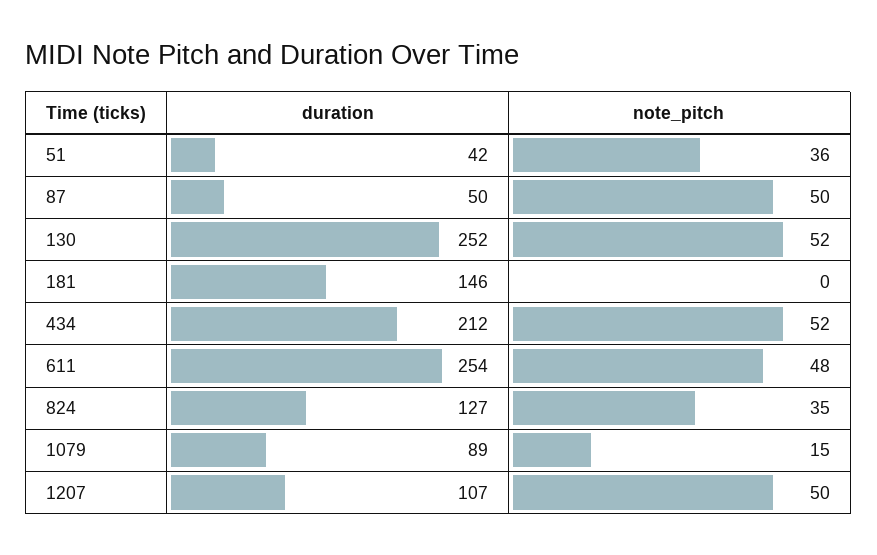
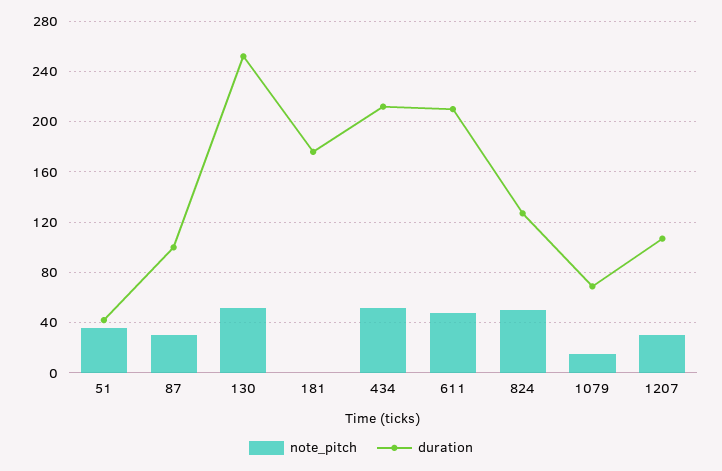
duration, 87: 50 -> 100
note_pitch, 87: 50 -> 30
duration, 181: 146 -> 175
duration, 611: 254 -> 210
note_pitch, 824: 35 -> 50
duration, 1079: 89 -> 70
note_pitch, 1207: 50 -> 30

